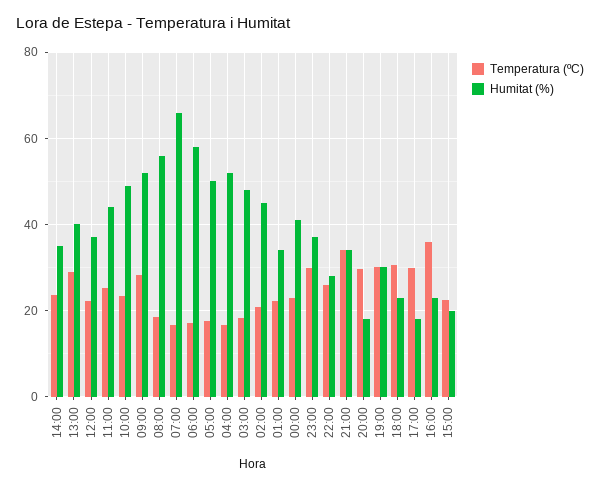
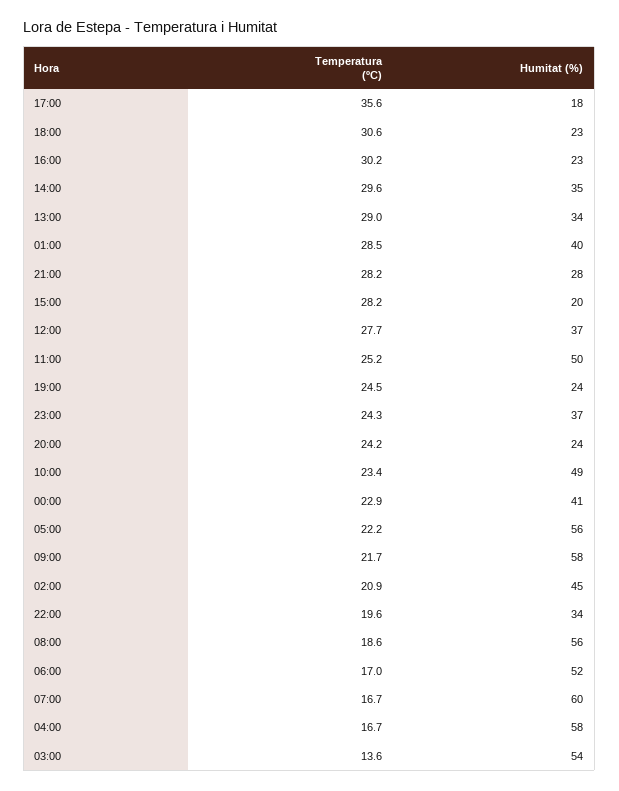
Temperatura (ºC), 14:00: 24 -> 29.6
Humitat (%), 13:00: 40 -> 34
Temperatura (ºC), 12:00: 22 -> 27.7
Humitat (%), 11:00: 44 -> 50
Temperatura (ºC), 09:00: 28 -> 21.7
Humitat (%), 09:00: 52 -> 58
Humitat (%), 07:00: 66 -> 60
Humitat (%), 06:00: 58 -> 52
Temperatura (ºC), 05:00: 18 -> 22.2
Humitat (%), 05:00: 50 -> 56
Humitat (%), 04:00: 52 -> 58
Temperatura (ºC), 03:00: 18 -> 13.6
Humitat (%), 03:00: 48 -> 54
Temperatura (ºC), 01:00: 22 -> 28.5
Humitat (%), 01:00: 34 -> 40
Temperatura (ºC), 23:00: 30 -> 24.3
Temperatura (ºC), 22:00: 26 -> 19.6
Humitat (%), 22:00: 28 -> 34
Temperatura (ºC), 21:00: 34 -> 28.2
Humitat (%), 21:00: 34 -> 28
Temperatura (ºC), 20:00: 30 -> 24.2
Humitat (%), 20:00: 18 -> 24
Temperatura (ºC), 19:00: 30 -> 24.5
Humitat (%), 19:00: 30 -> 24
Temperatura (ºC), 17:00: 30 -> 35.6
Temperatura (ºC), 16:00: 36 -> 30.2
Temperatura (ºC), 15:00: 22 -> 28.2

